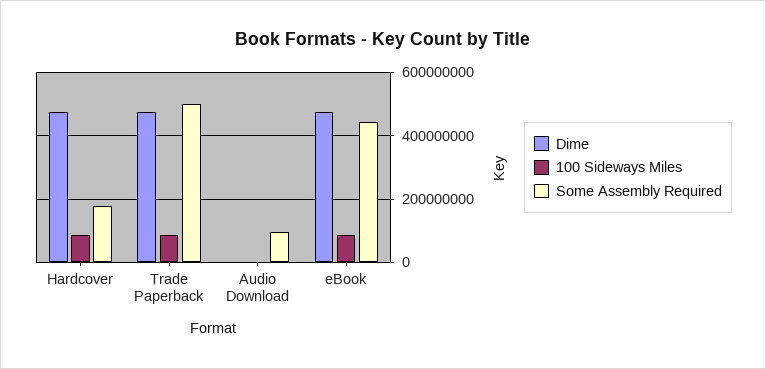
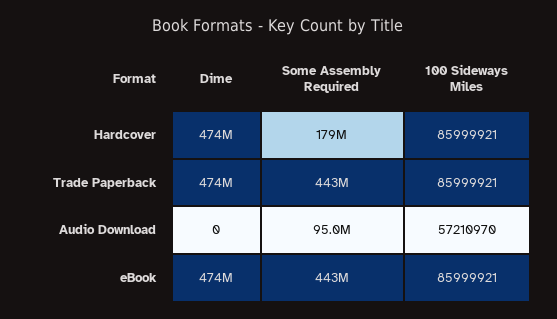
Some Assembly Required, Trade Paperback: 500000000 -> 443000000
100 Sideways Miles, Audio Download: 0 -> 57210970

